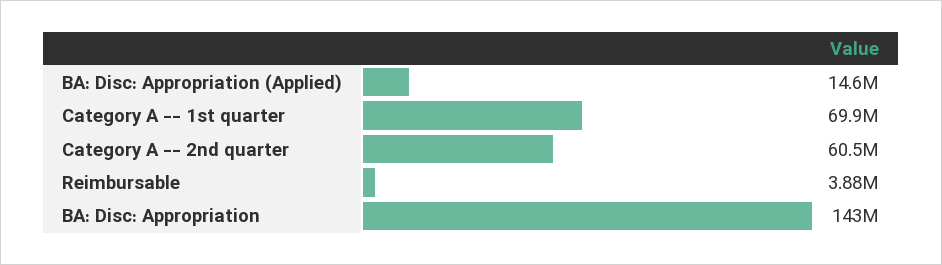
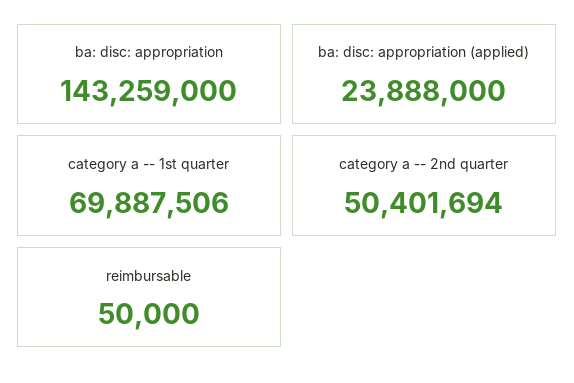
BA: Disc: Appropriation (Applied): 14600000 -> 23888000
Category A -- 2nd quarter: 60500000 -> 50401694
Reimbursable: 3880000 -> 50000

